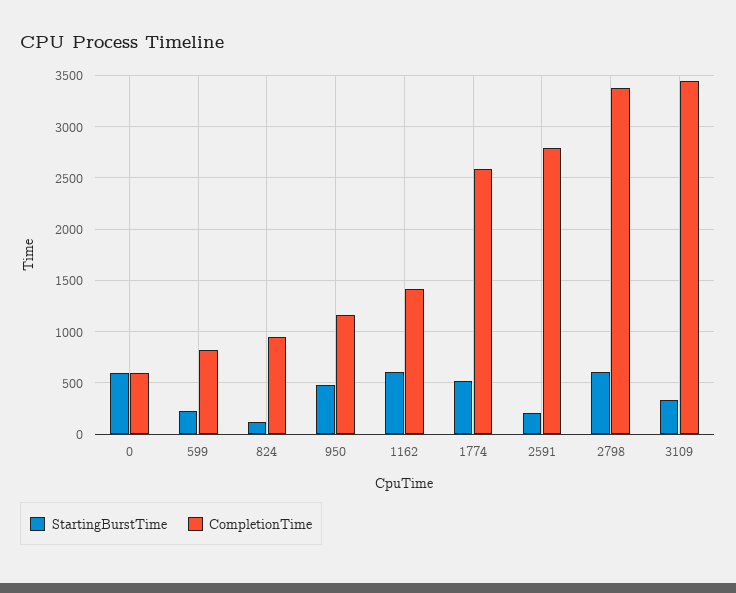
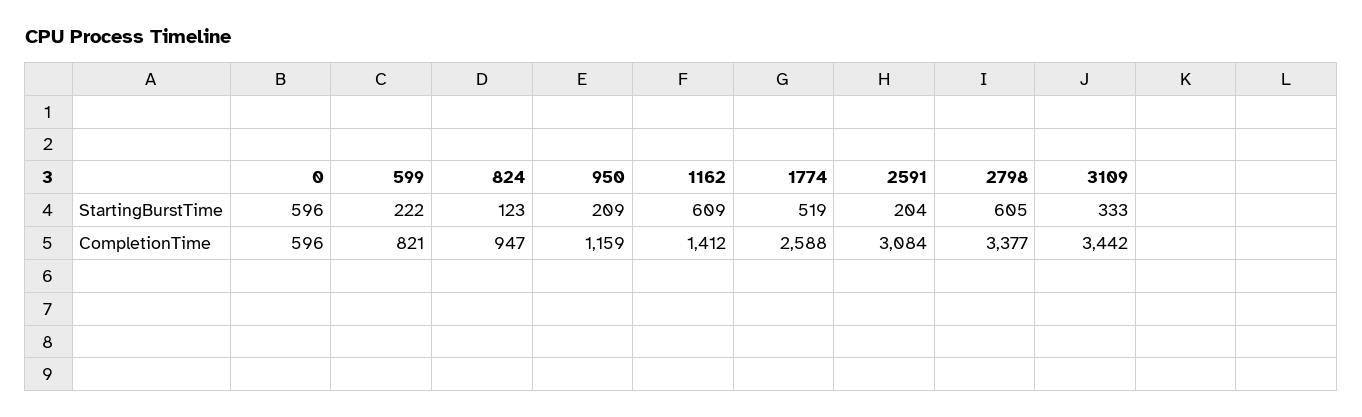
StartingBurstTime, 950: 500 -> 209
CompletionTime, 2591: 2800 -> 3084

